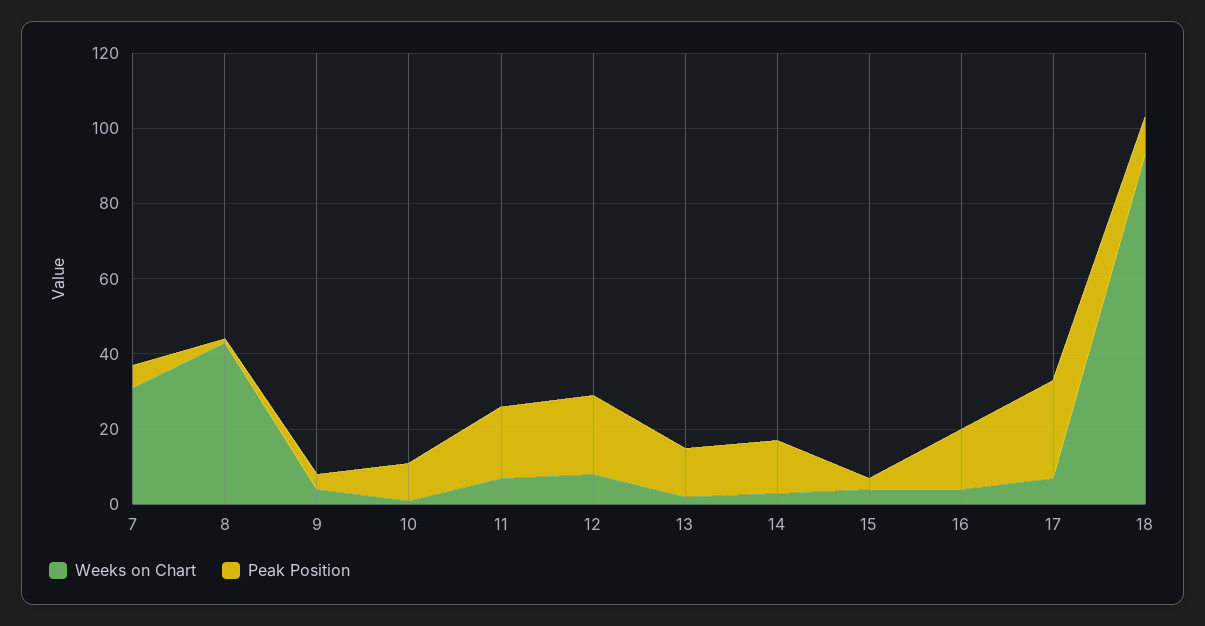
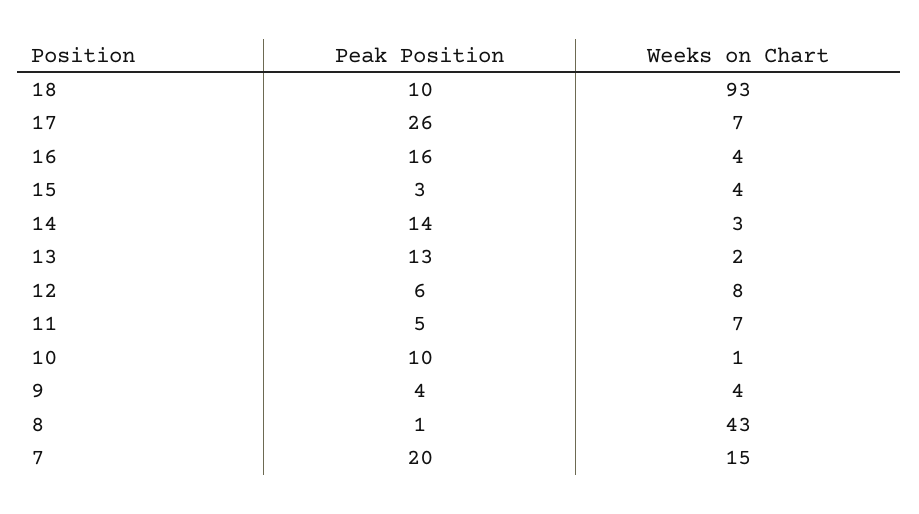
Weeks on Chart, 7: 30 -> 15
Peak Position, 7: 5 -> 20
Peak Position, 11: 20 -> 5
Peak Position, 12: 20 -> 6

